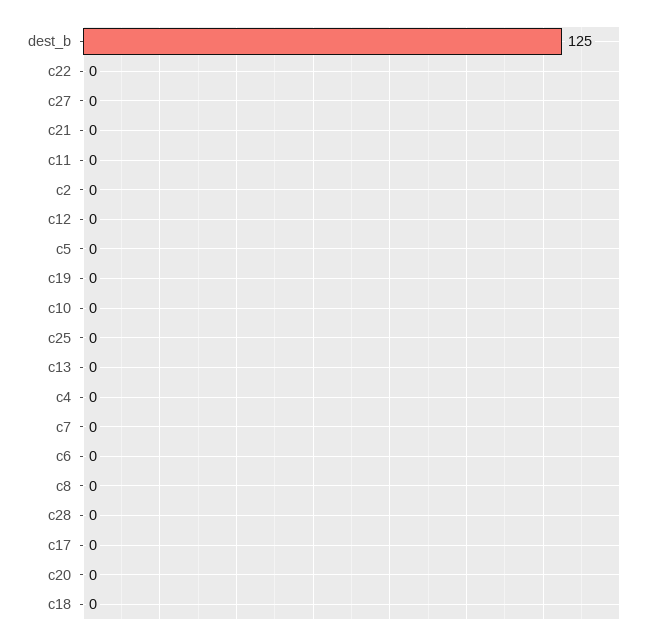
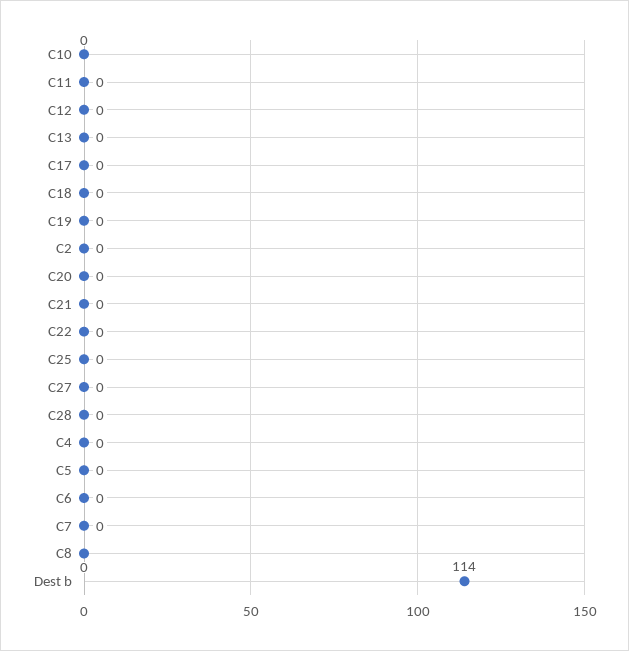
dest_b: 125 -> 114

